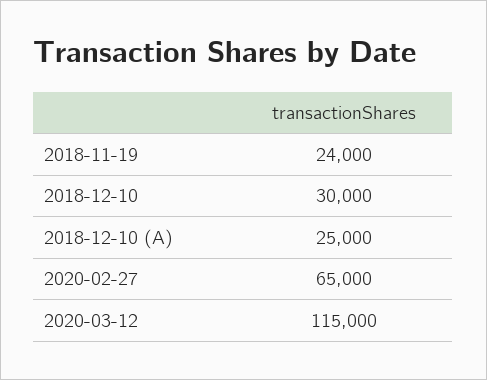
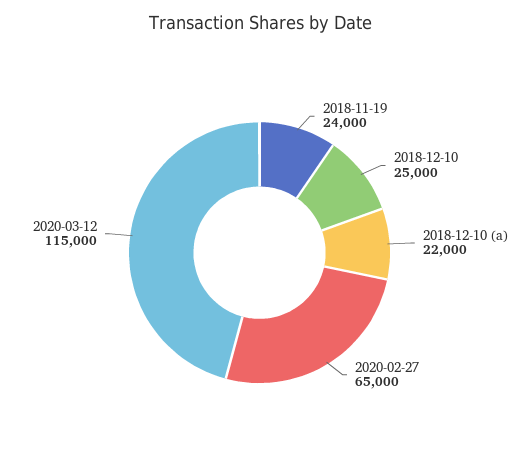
2018-12-10: 30000 -> 25000
2018-12-10 (A): 25000 -> 22000

